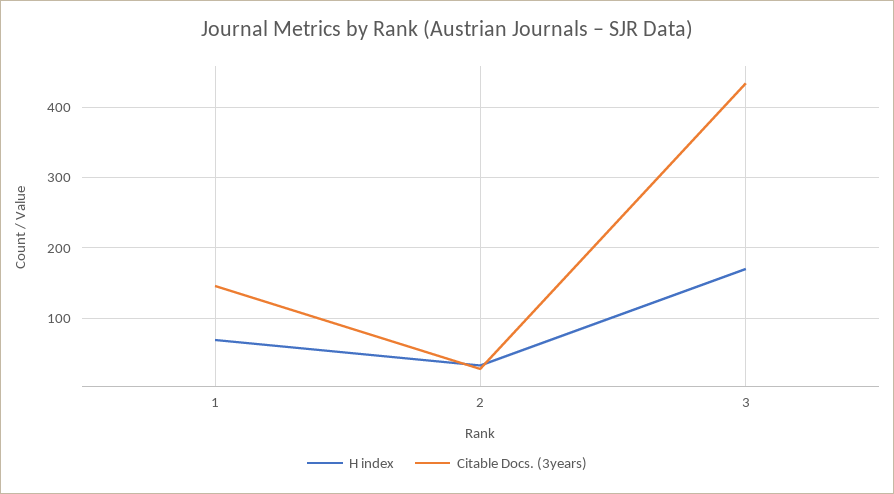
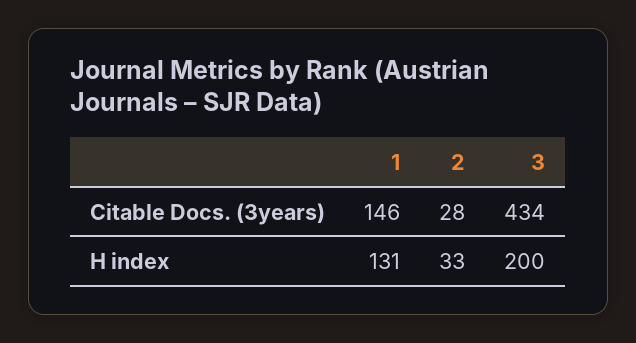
H index, 1: 70 -> 131
H index, 3: 170 -> 200

